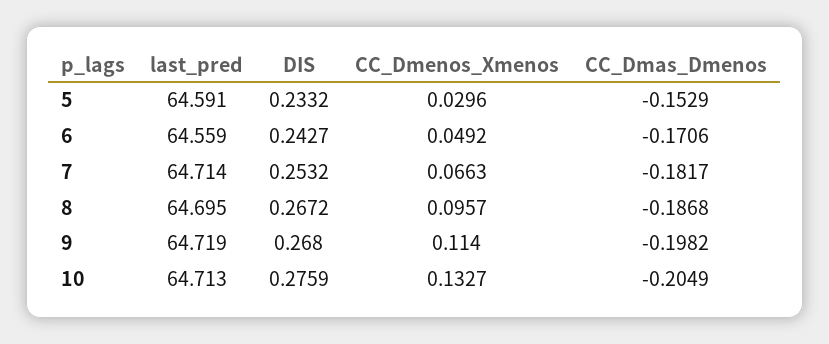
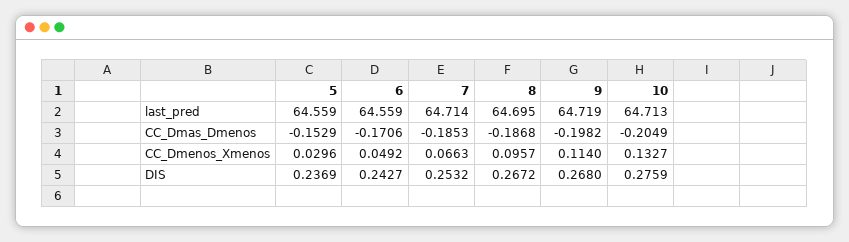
last_pred, 5: 64.591 -> 64.559
DIS, 5: 0.2332 -> 0.2369
CC_Dmas_Dmenos, 7: -0.1817 -> -0.1853

